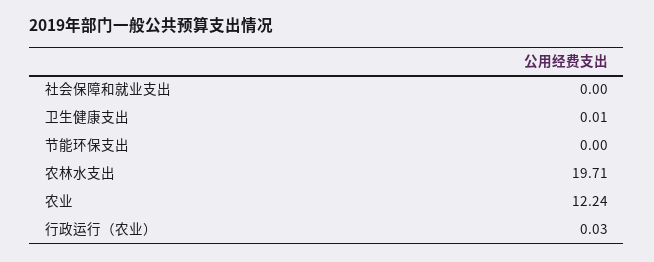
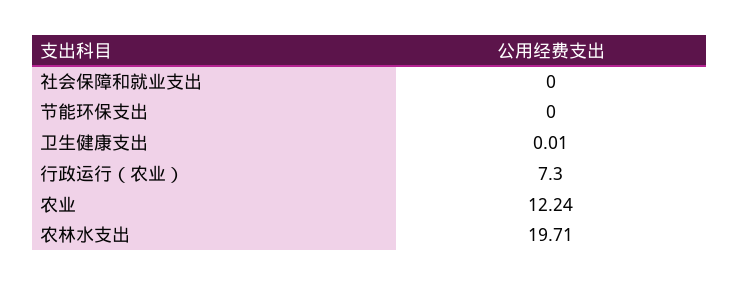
行政运行（农业）: 0.03 -> 7.3

